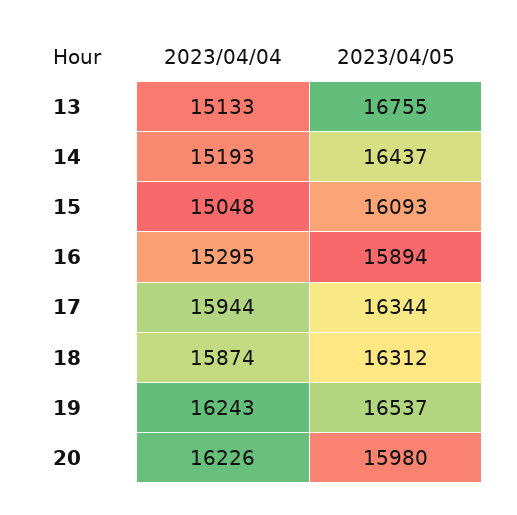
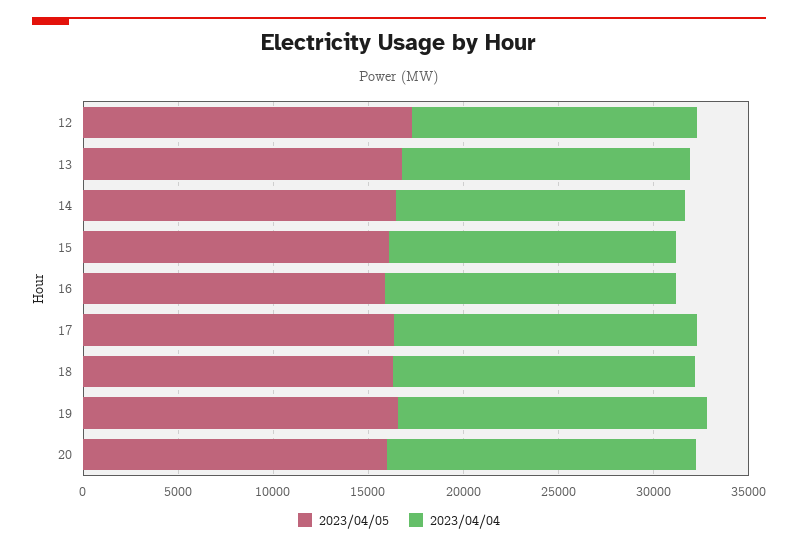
2023/04/05, 12: none -> 17000
2023/04/04, 12: none -> 15000

